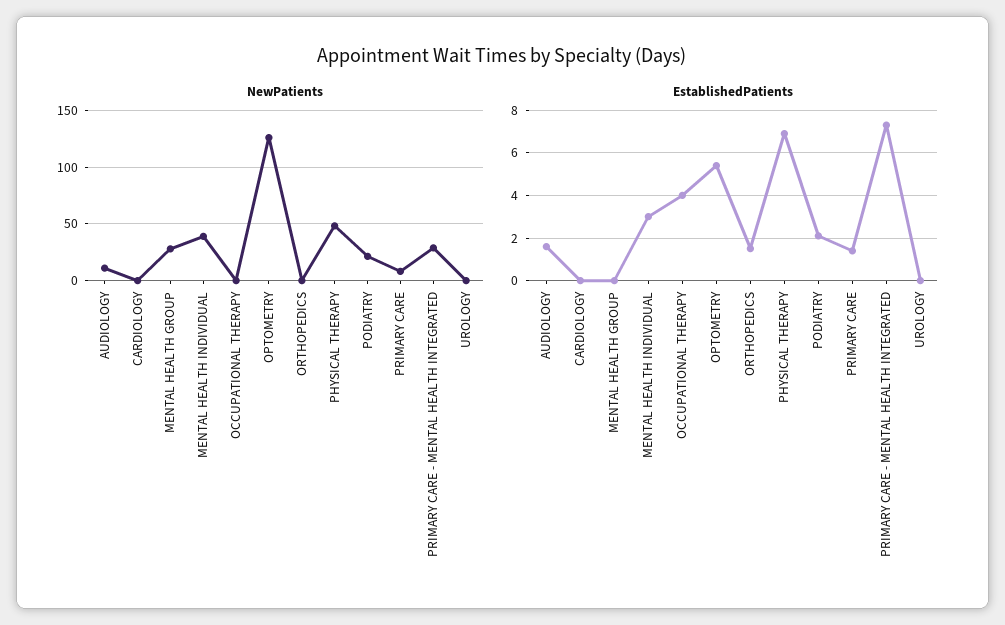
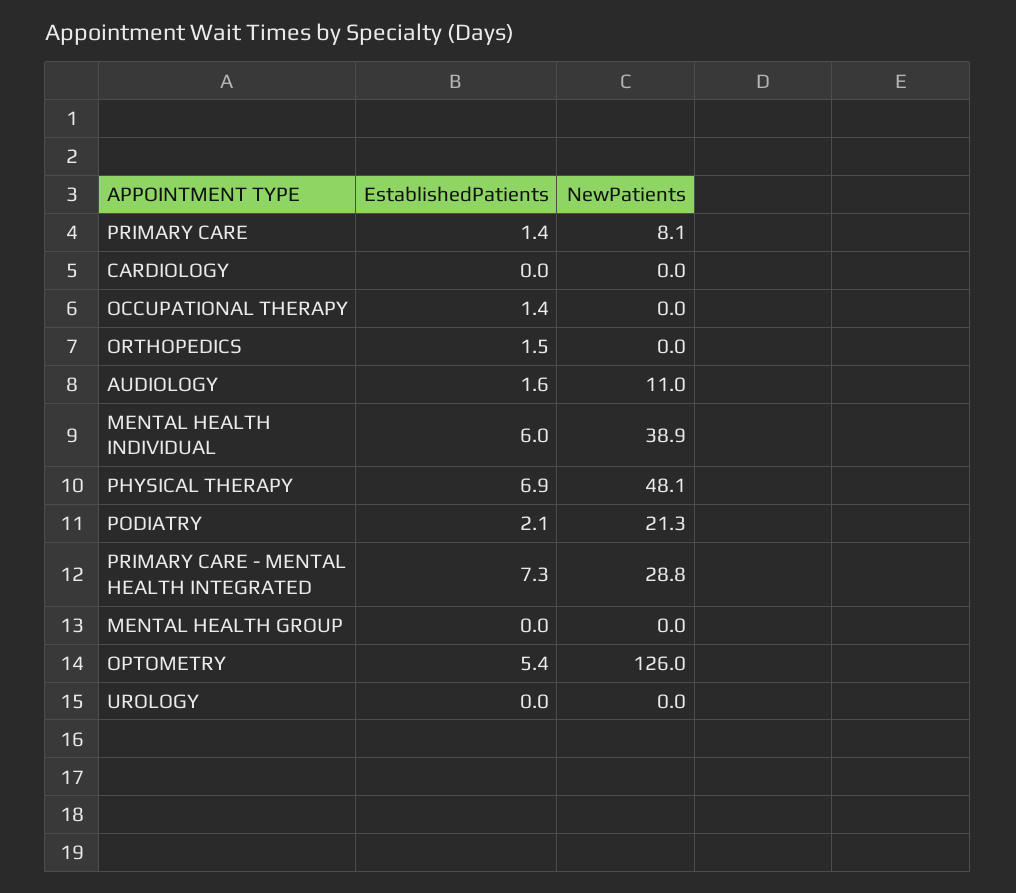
NewPatients, MENTAL HEALTH GROUP: 30 -> 0
EstablishedPatients, MENTAL HEALTH INDIVIDUAL: 3 -> 6
EstablishedPatients, OCCUPATIONAL THERAPY: 4 -> 1.4

